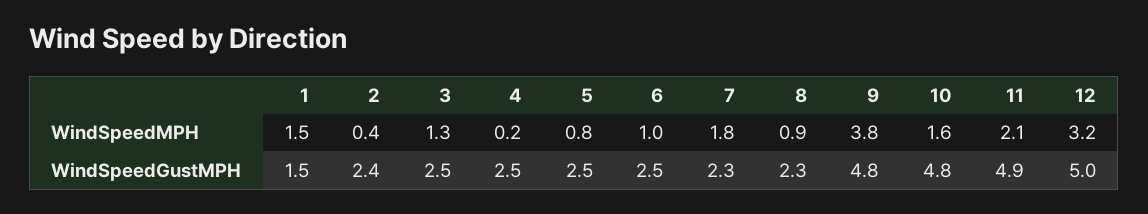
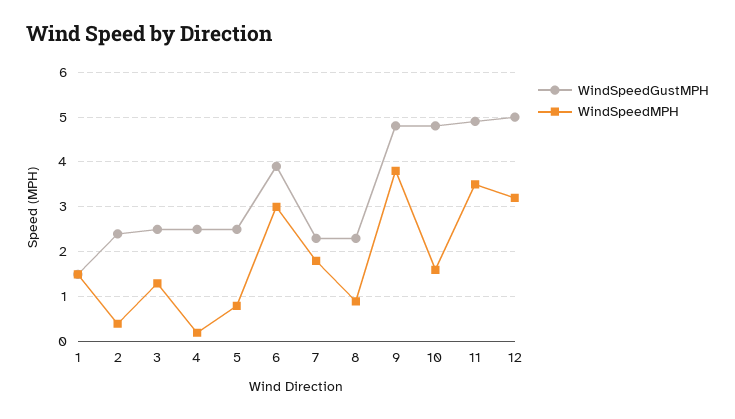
WindSpeedMPH, 6: 1 -> 3
WindSpeedMPH, 11: 2.1 -> 3.5
WindSpeedGustMPH, 6: 2.5 -> 4

